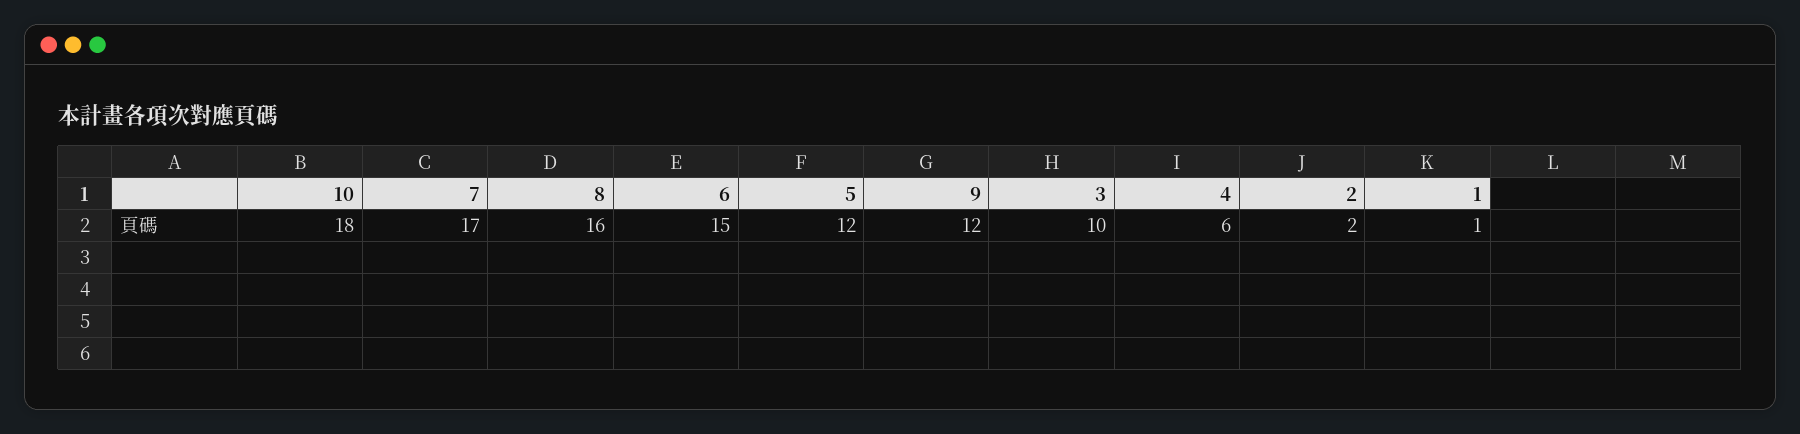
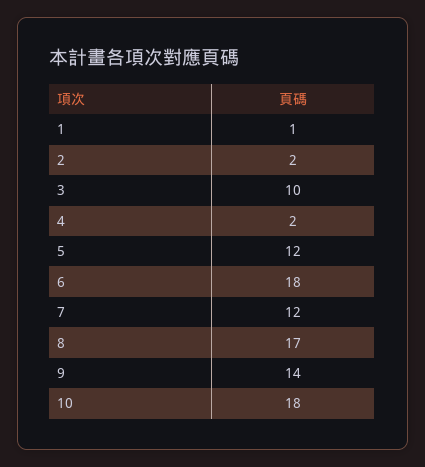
7: 17 -> 12
8: 16 -> 17
6: 15 -> 18
9: 12 -> 14
4: 6 -> 2

